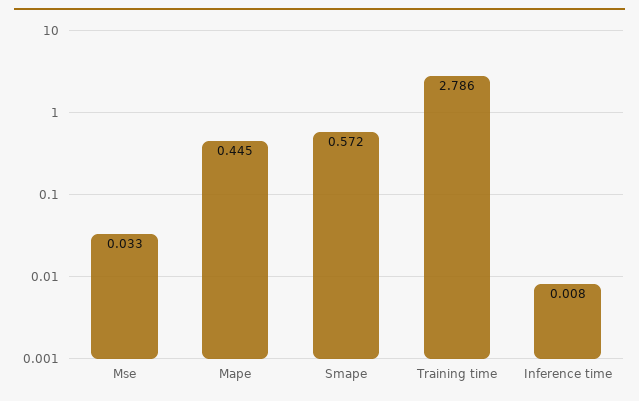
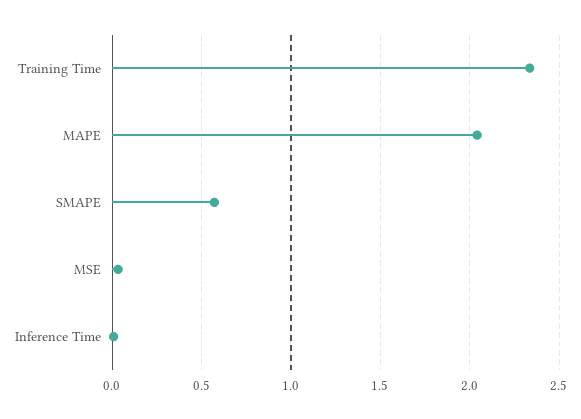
Mape: 0.445 -> 2.05
Training time: 2.786 -> 2.35

